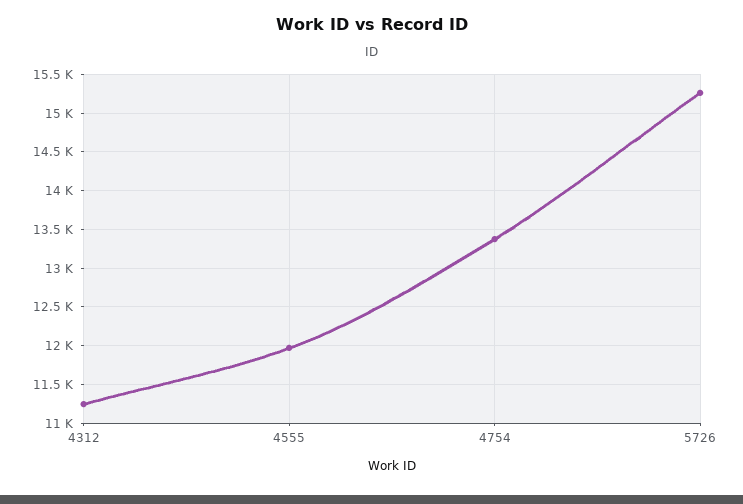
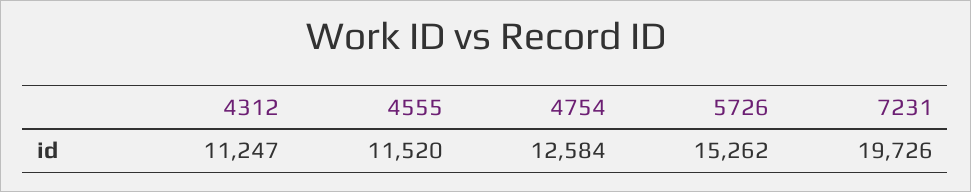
4555: 12000 -> 11520
4754: 13400 -> 12584
7231: none -> 19726

